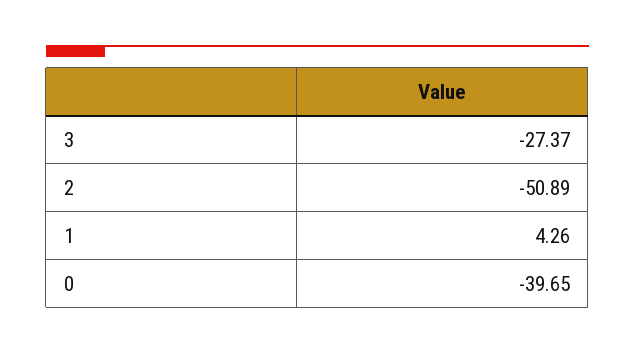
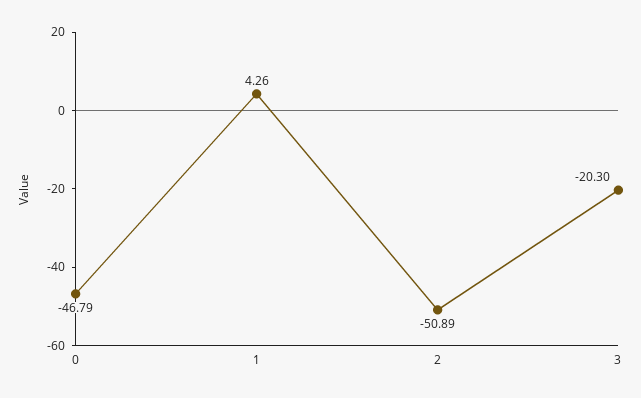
3: -27.37 -> -20.3
0: -39.65 -> -46.79

